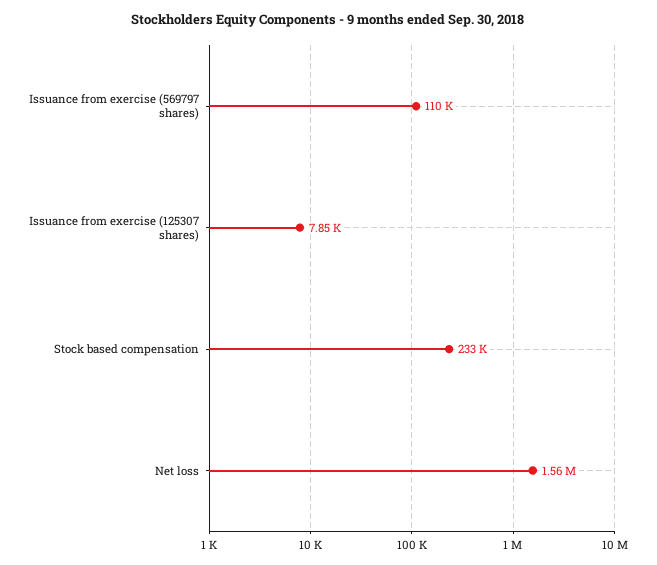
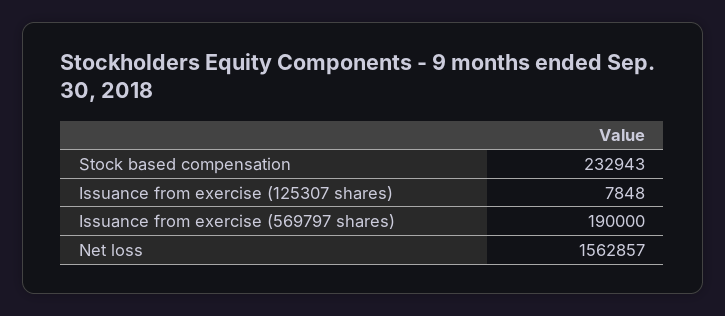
Issuance from exercise (569797 shares): 110000 -> 190000

